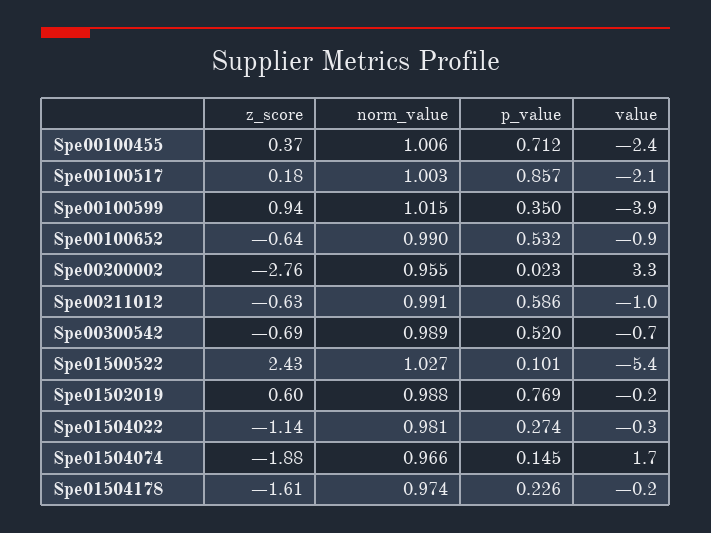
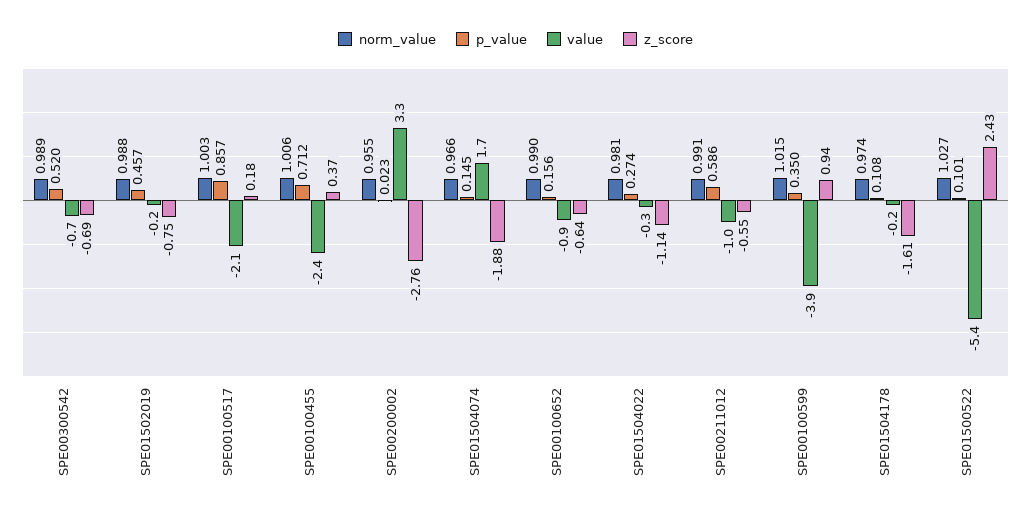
p_value, Spe00100652: 0.532 -> 0.156
z_score, Spe00211012: -0.63 -> -0.55
z_score, Spe01502019: 0.6 -> -0.75
p_value, Spe01502019: 0.769 -> 0.457
p_value, Spe01504178: 0.226 -> 0.108

